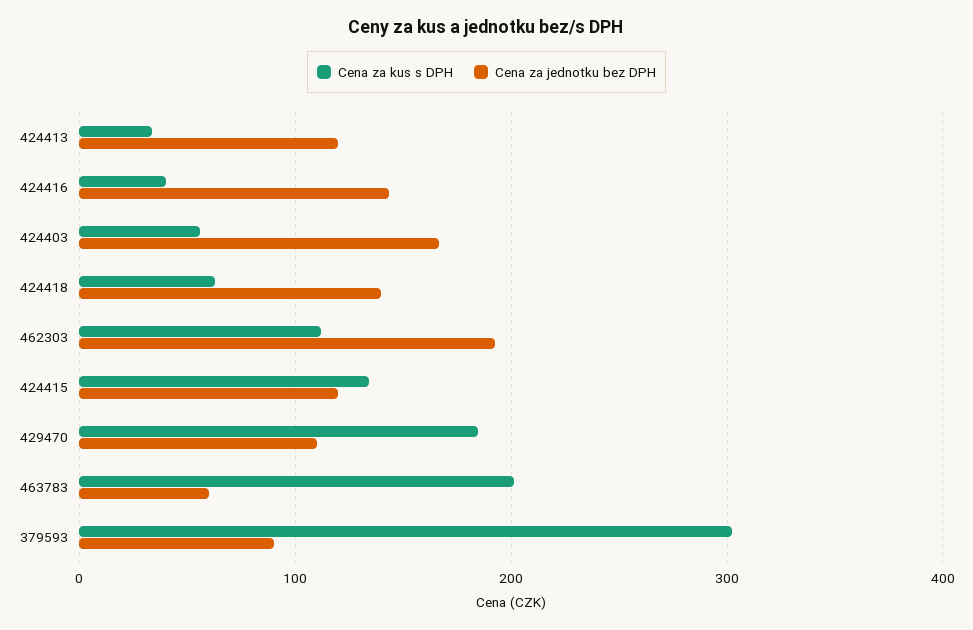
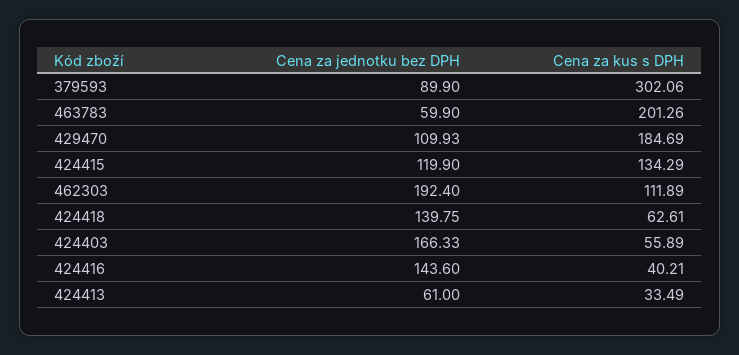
Cena za jednotku bez DPH, 424413: 120 -> 61

